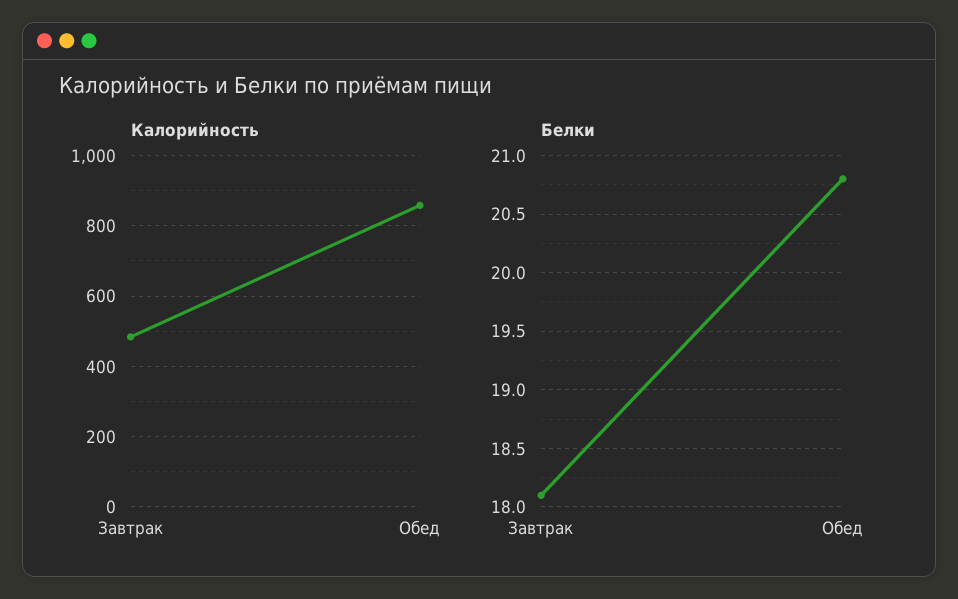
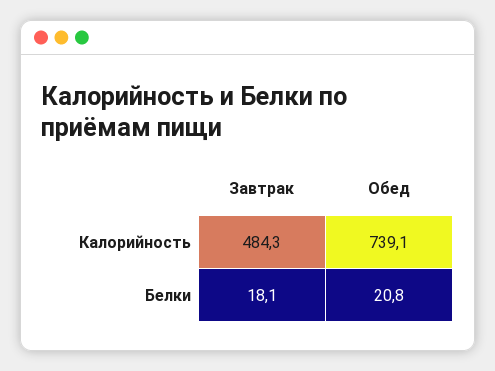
Калорийность, Обед: 860 -> 739.1

